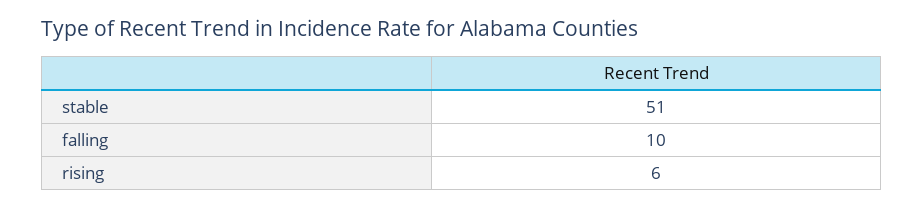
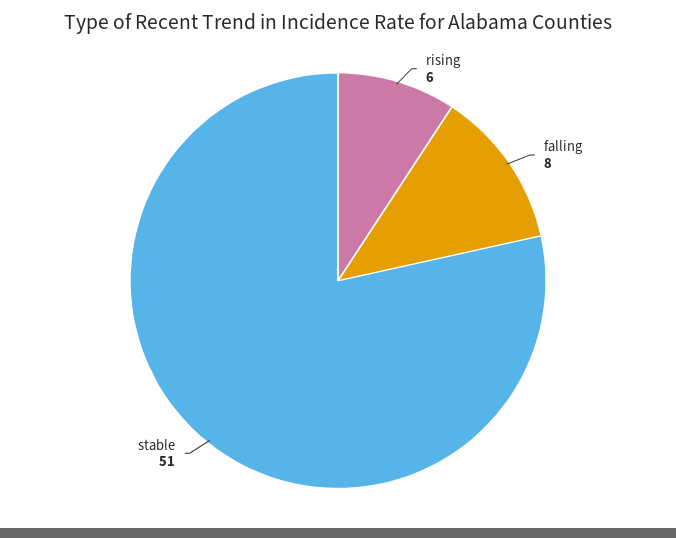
falling: 10 -> 8

